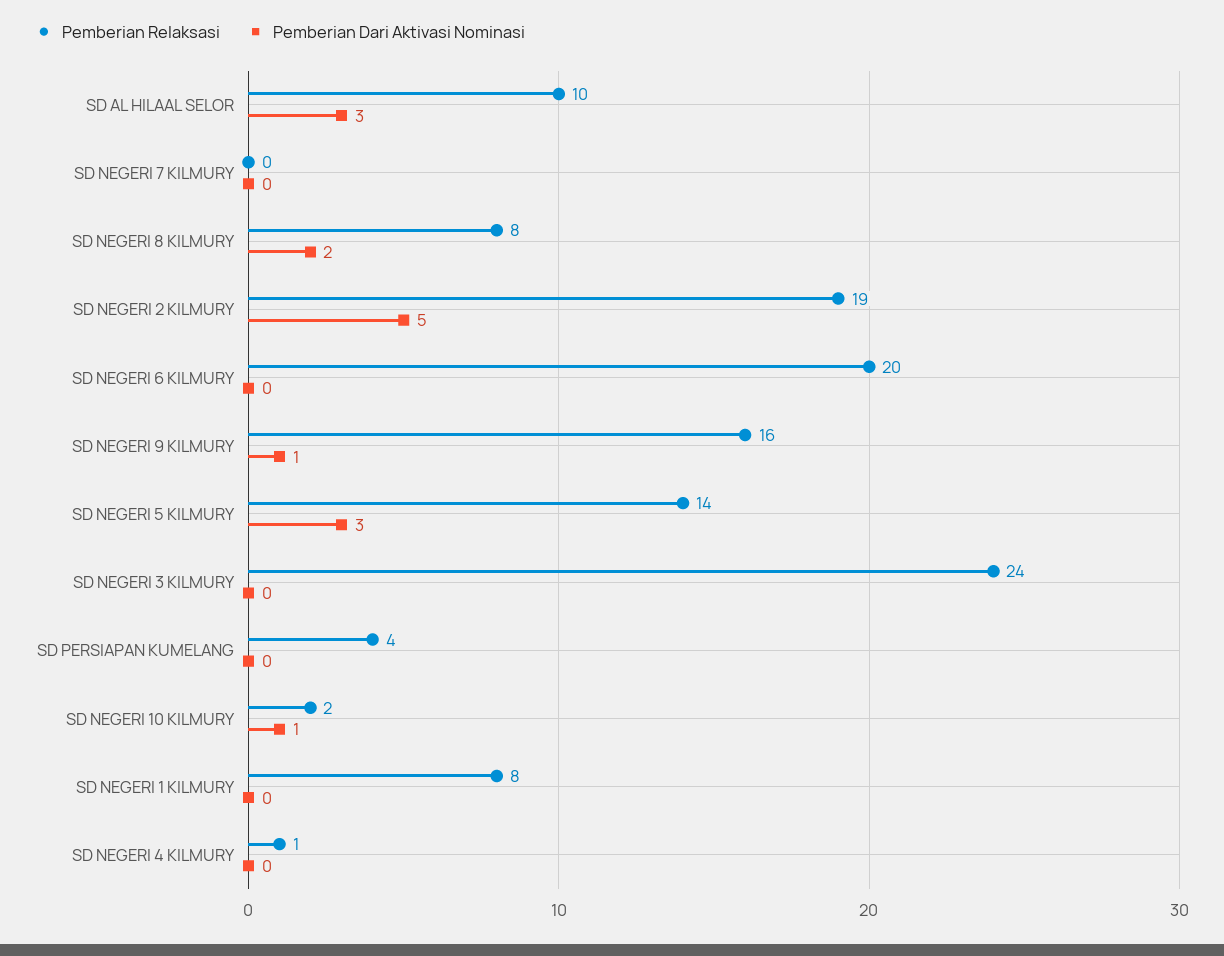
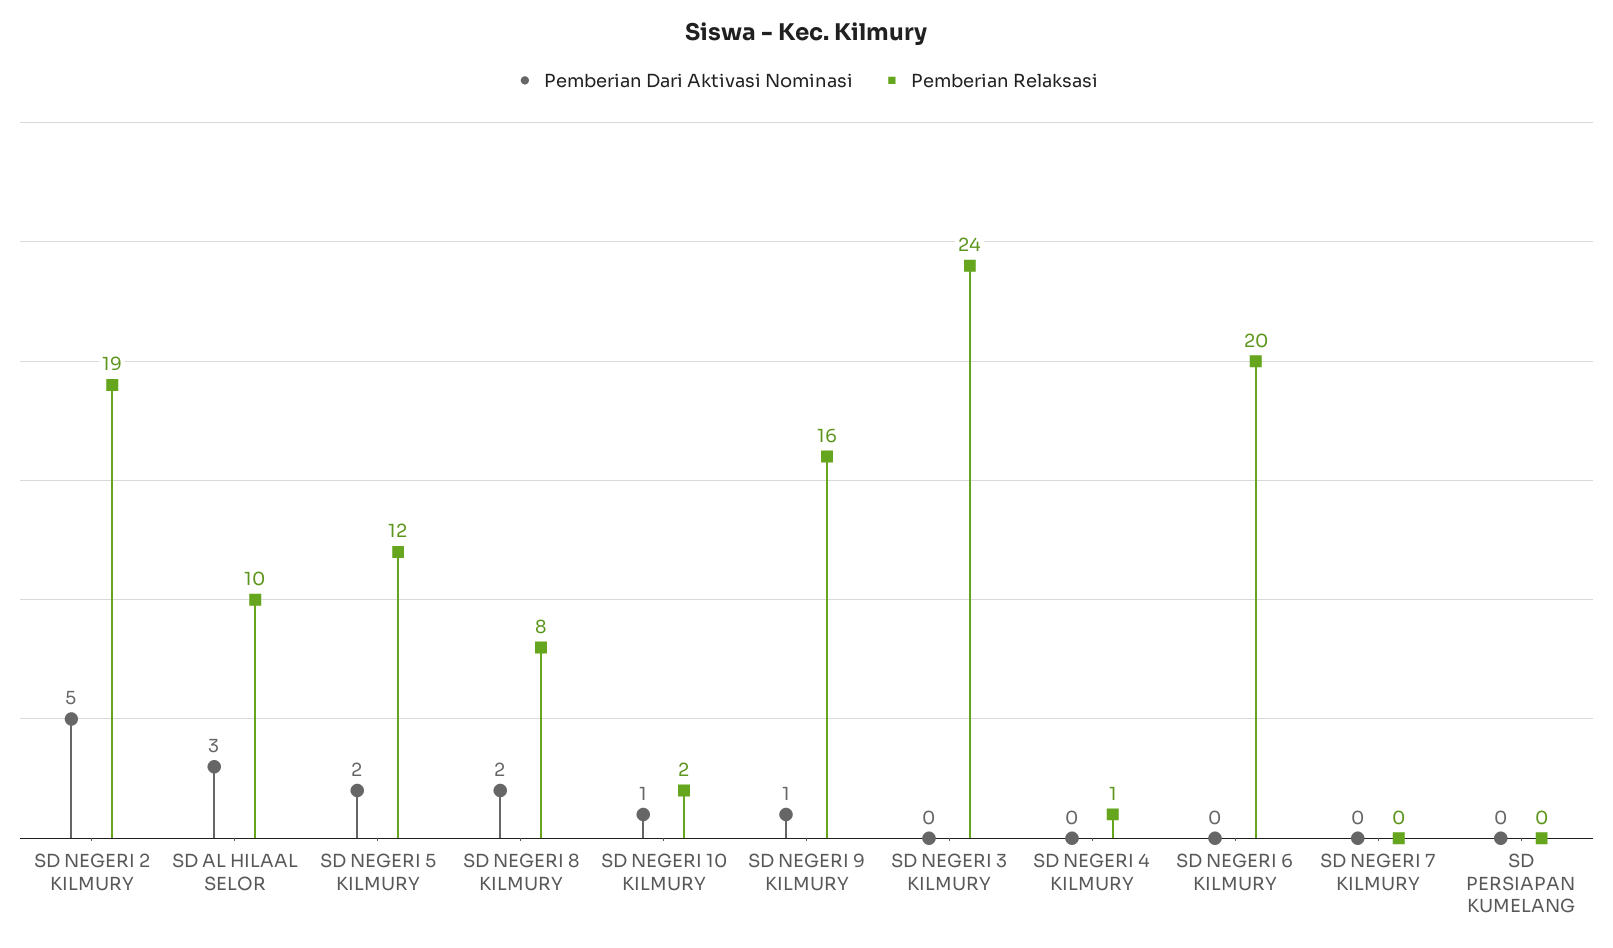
Pemberian Relaksasi, SD NEGERI 5 KILMURY: 14 -> 12
Pemberian Dari Aktivasi Nominasi, SD NEGERI 5 KILMURY: 3 -> 2
Pemberian Relaksasi, SD PERSIAPAN KUMELANG: 4 -> 0
Pemberian Relaksasi, SD NEGERI 1 KILMURY: 8 -> none
Pemberian Dari Aktivasi Nominasi, SD NEGERI 1 KILMURY: 0 -> none

